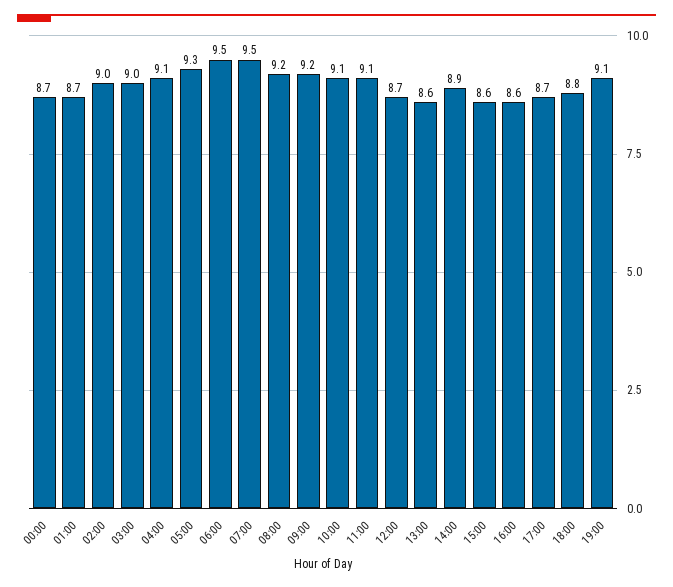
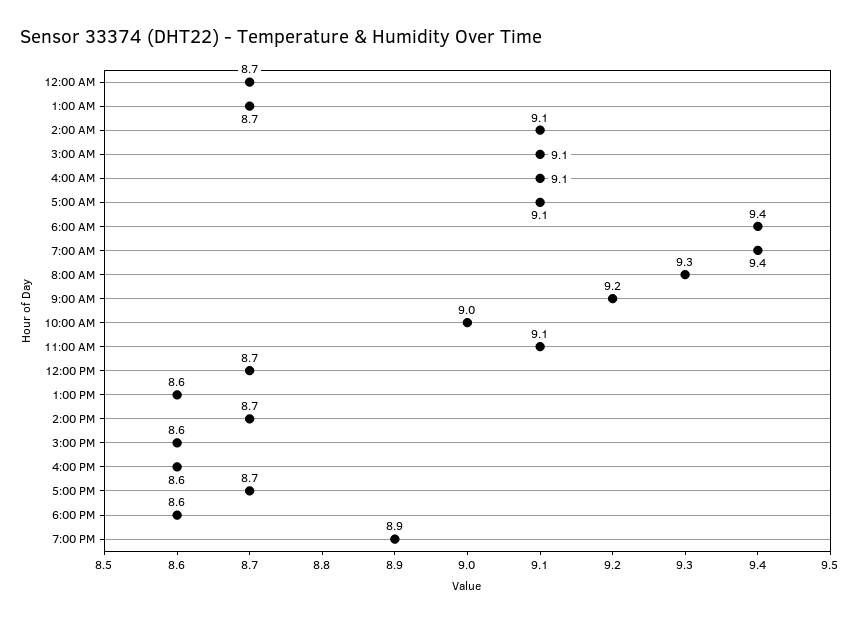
02:00: 9 -> 9.1
03:00: 9 -> 9.1
05:00: 9.3 -> 9.1
06:00: 9.5 -> 9.4
07:00: 9.5 -> 9.4
08:00: 9.2 -> 9.3
10:00: 9.1 -> 9
14:00: 8.9 -> 8.7
18:00: 8.8 -> 8.6
19:00: 9.1 -> 8.9

